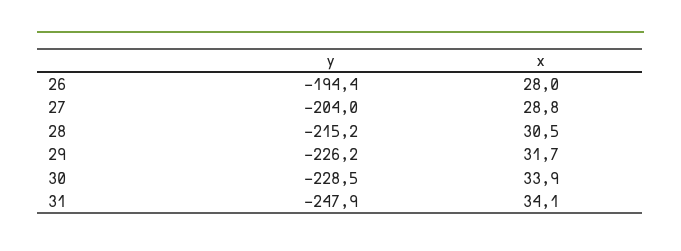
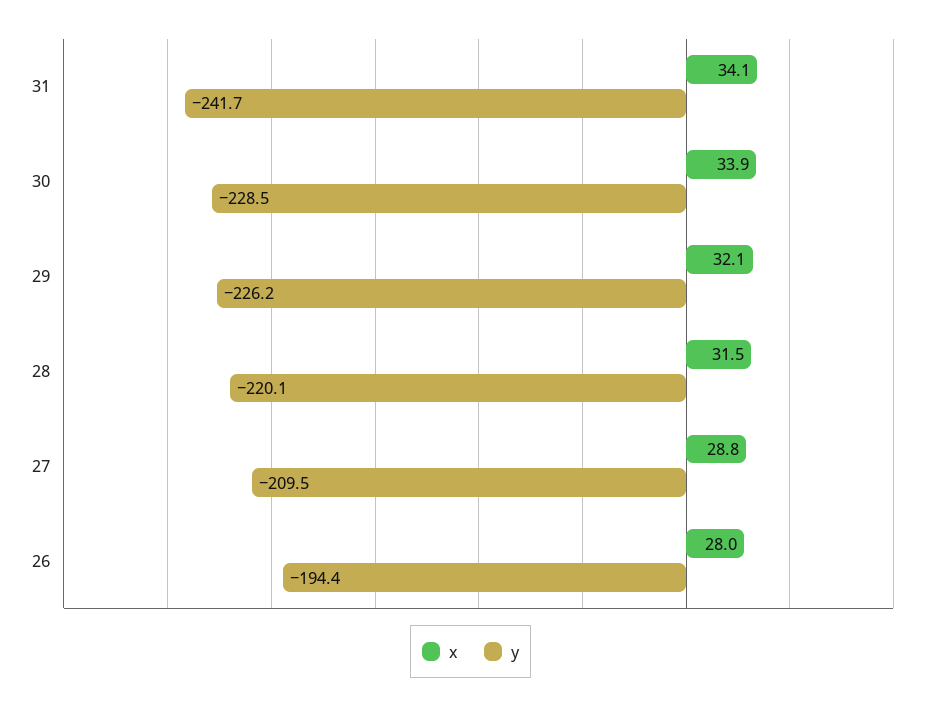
y, 27: -204 -> -209.5
y, 28: -215.2 -> -220.1
x, 28: 30.5 -> 31.5
x, 29: 31.7 -> 32.1
y, 31: -247.9 -> -241.7

